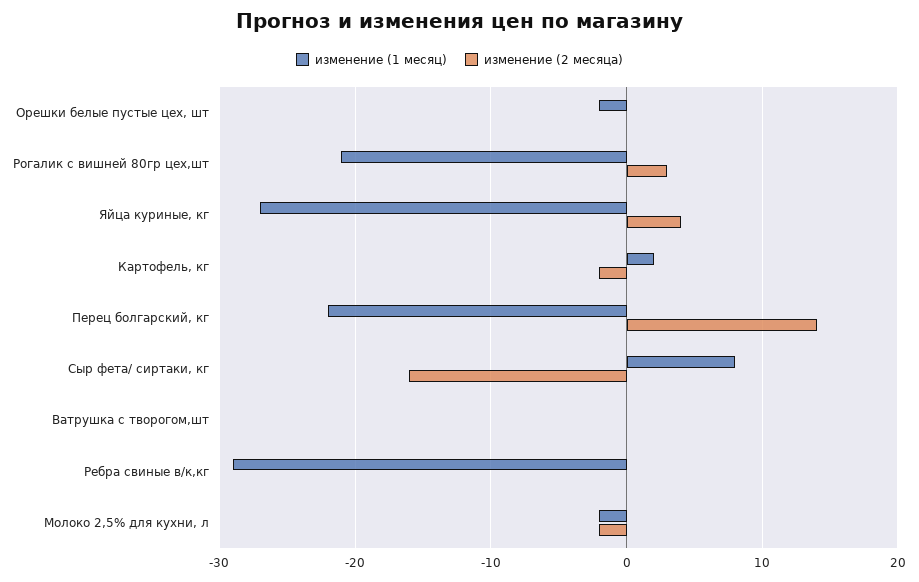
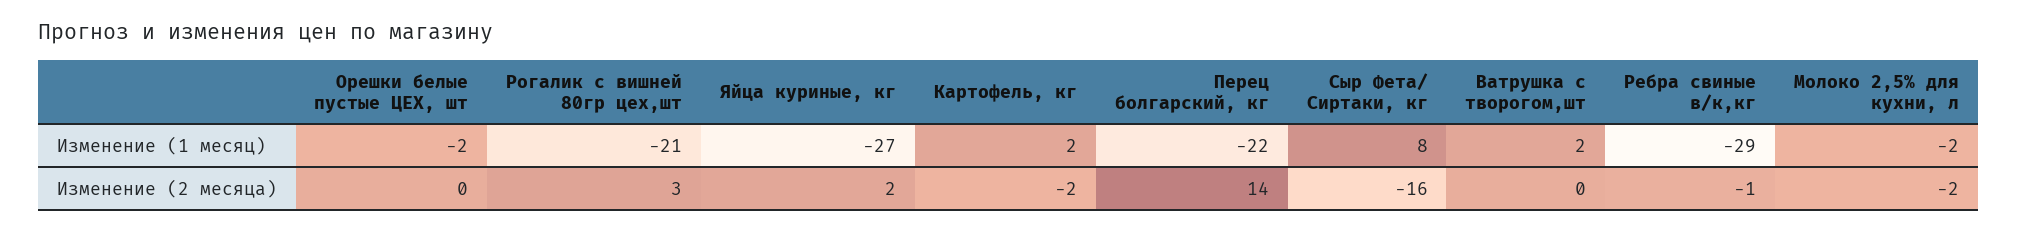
изменение (2 месяца), Яйца куриные, кг: 4 -> 2
изменение (1 месяц), Ватрушка с творогом,шт: 0 -> 2
изменение (2 месяца), Ребра свиные в/к,кг: 0 -> -1

